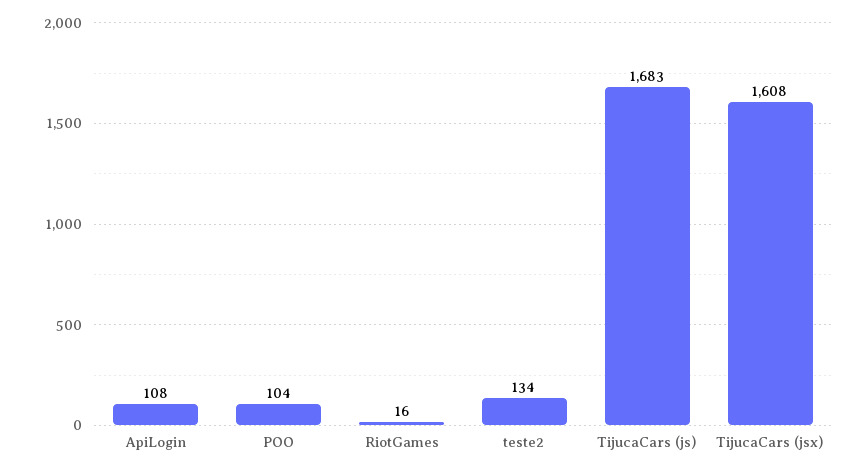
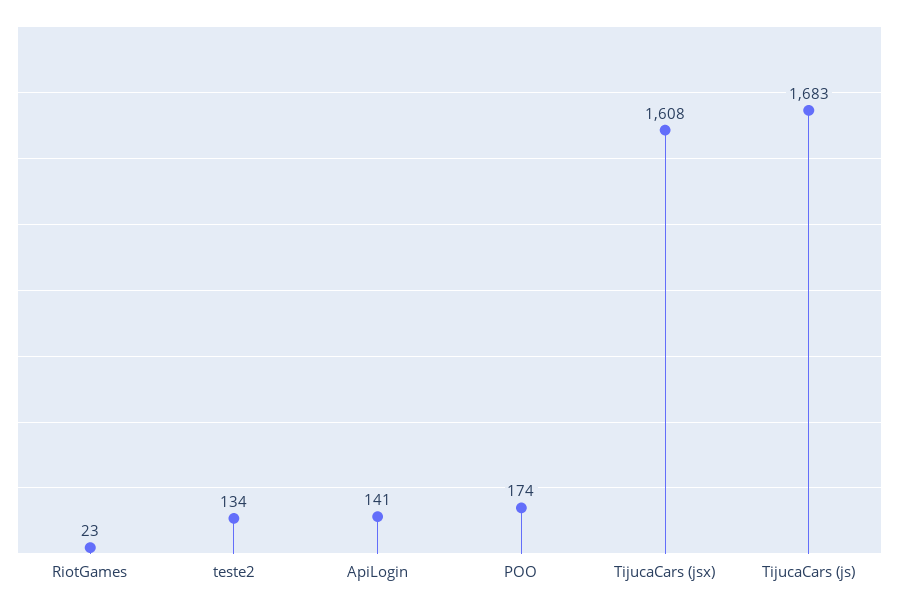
ApiLogin: 108 -> 141
POO: 104 -> 174
RiotGames: 16 -> 23

